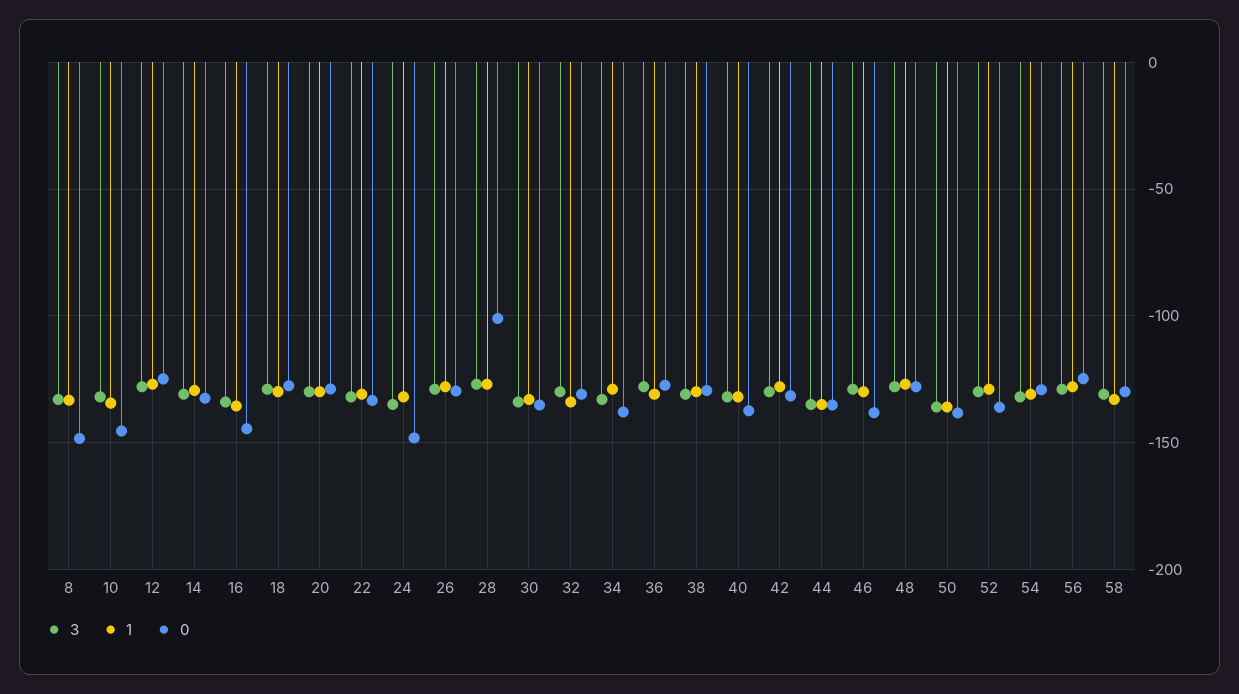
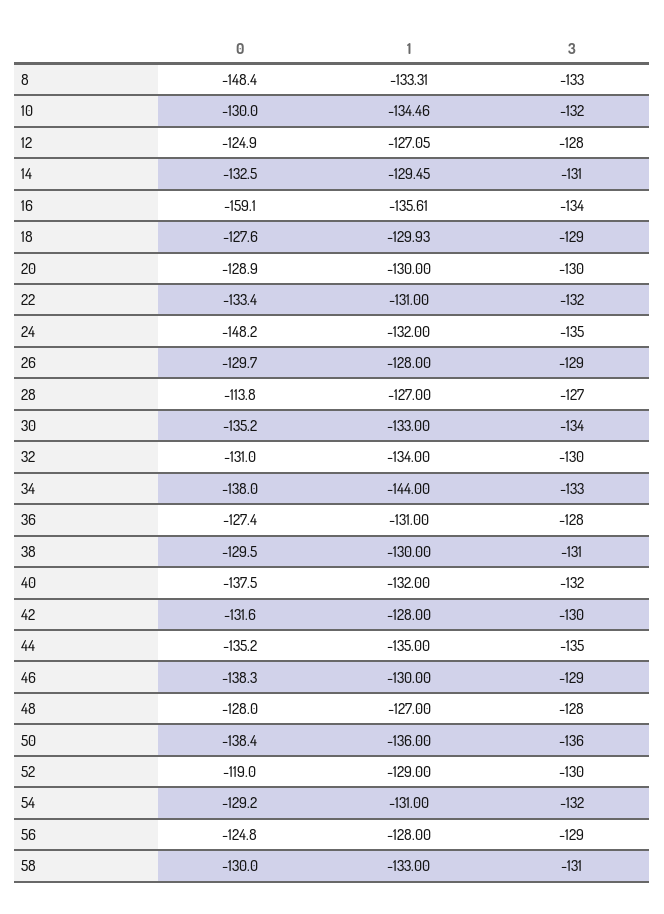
0, 10: -145 -> -130
0, 16: -145 -> -159.1
0, 28: -100 -> -113.8
1, 34: -130 -> -144
0, 52: -135 -> -119

